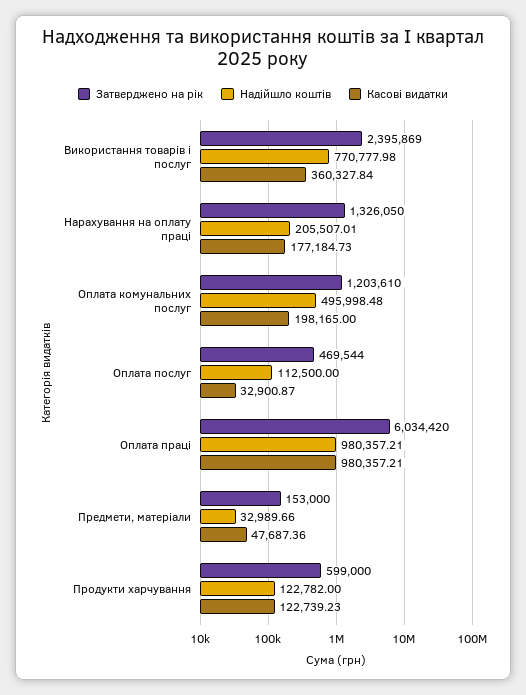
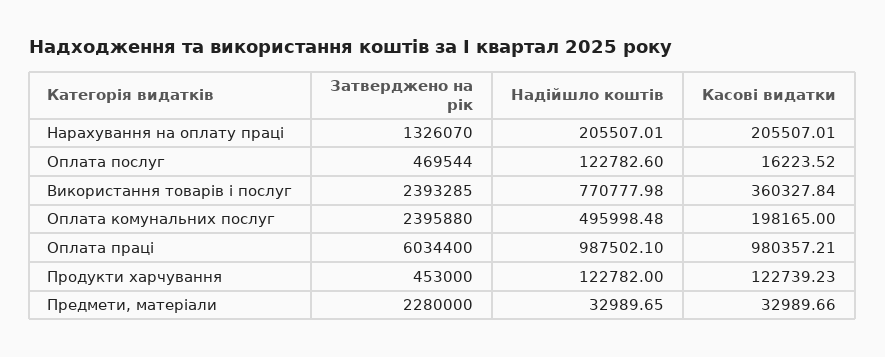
Затверджено на рік, Використання товарів і послуг: 2395869 -> 2393285
Затверджено на рік, Нарахування на оплату праці: 1326050 -> 1326070
Касові видатки, Нарахування на оплату праці: 177184.73 -> 205507.01
Затверджено на рік, Оплата комунальних послуг: 1203610 -> 2395880
Надійшло коштів, Оплата послуг: 112500 -> 122782.6
Касові видатки, Оплата послуг: 32900.87 -> 16223.52
Затверджено на рік, Оплата праці: 6034420 -> 6034400
Надійшло коштів, Оплата праці: 980357.21 -> 987502.1
Затверджено на рік, Предмети, матеріали: 153000 -> 2280000
Надійшло коштів, Предмети, матеріали: 32989.66 -> 32989.65
Касові видатки, Предмети, матеріали: 47687.36 -> 32989.66
Затверджено на рік, Продукти харчування: 599000 -> 453000

